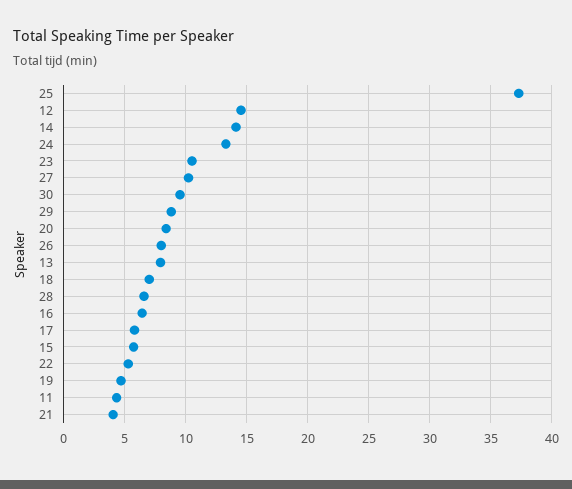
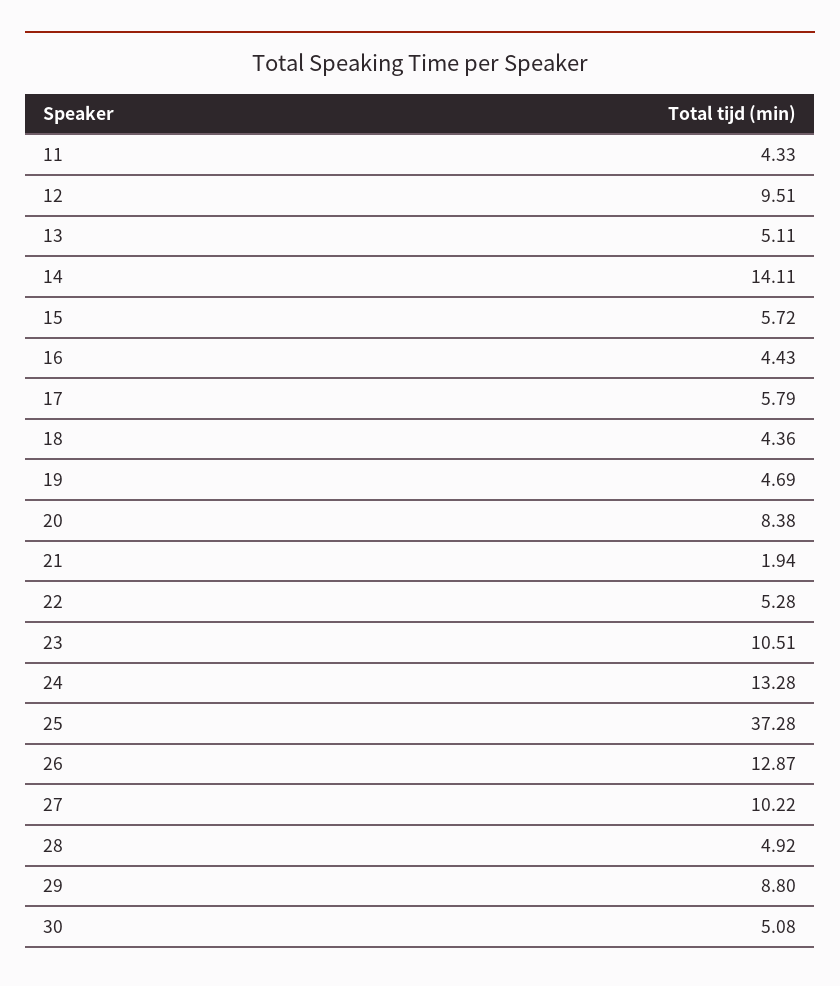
12: 14.5 -> 9.51
30: 9.5 -> 5.08
26: 8 -> 12.87
13: 8 -> 5.11
18: 7 -> 4.36
28: 6.5 -> 4.92
16: 6.5 -> 4.43
21: 4 -> 1.94

